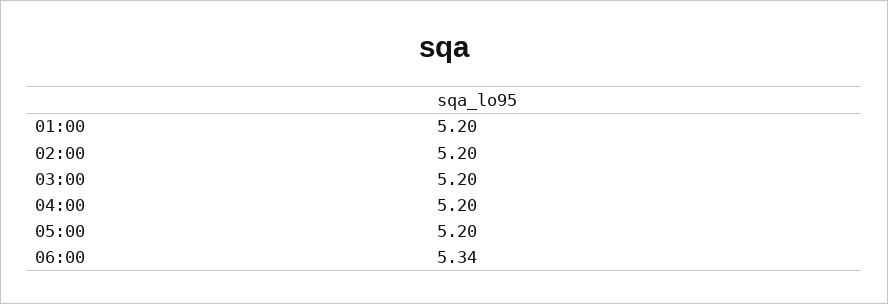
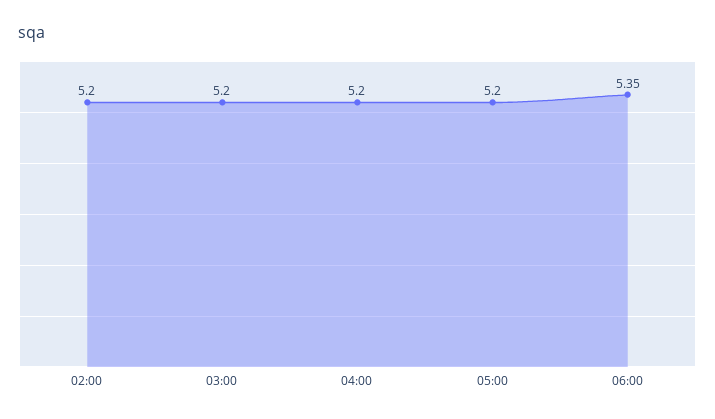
01:00: 5.2 -> none
06:00: 5.34 -> 5.35

